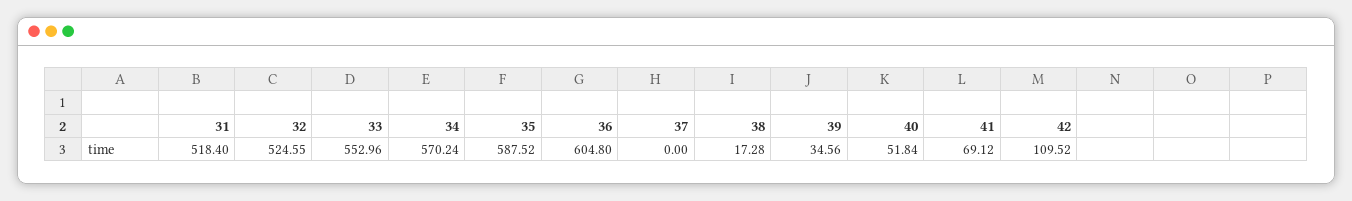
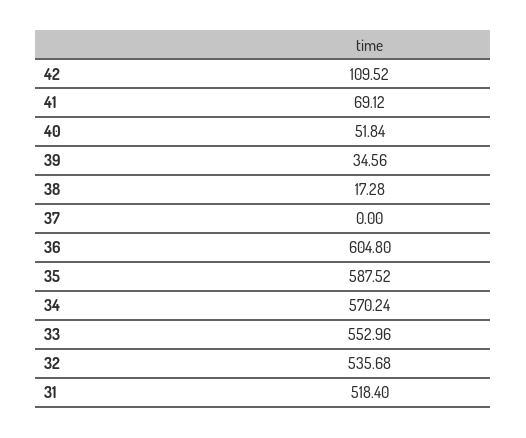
32: 524.55 -> 535.68

